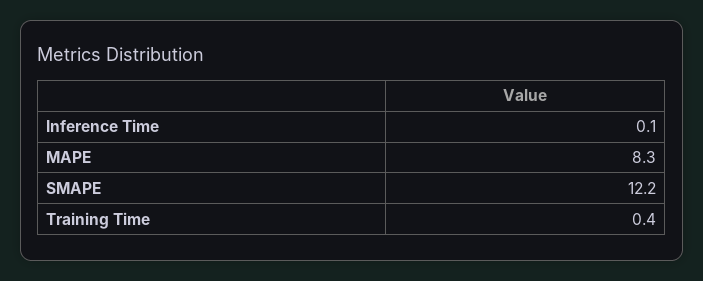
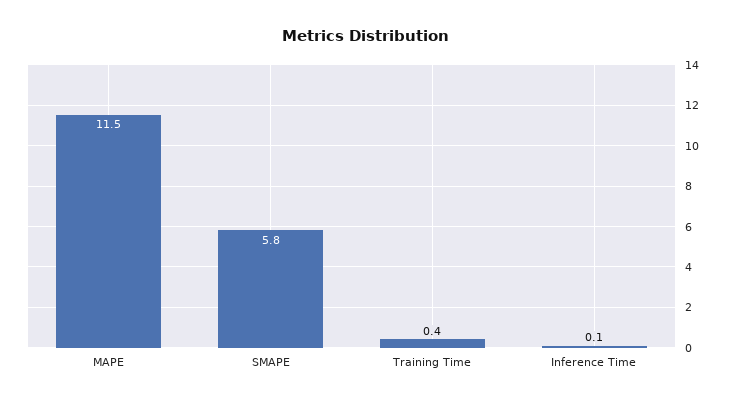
MAPE: 8.3 -> 11.5
SMAPE: 12.2 -> 5.8

